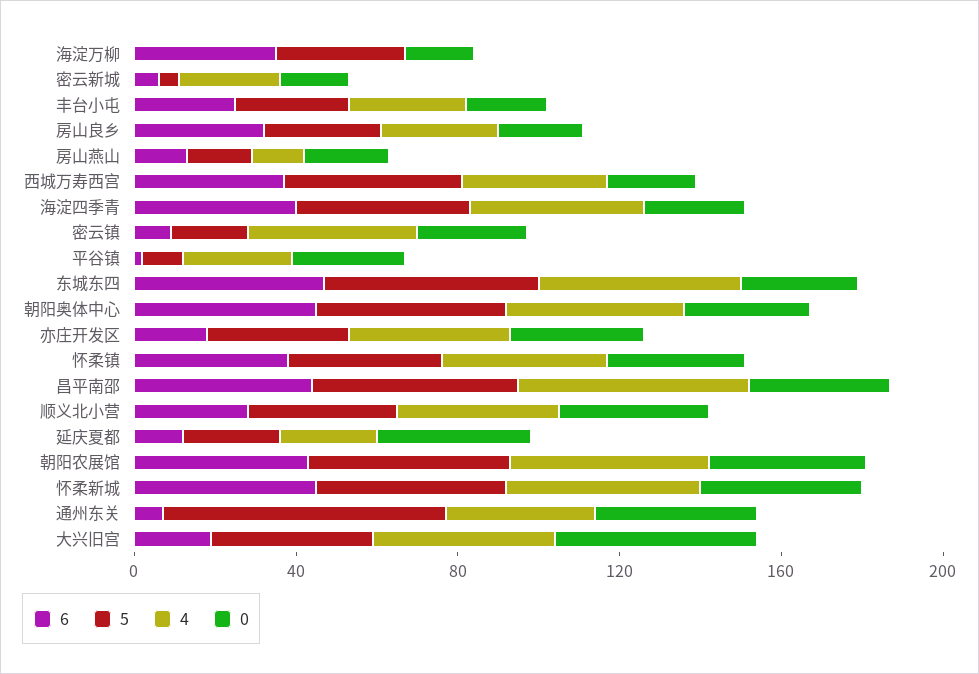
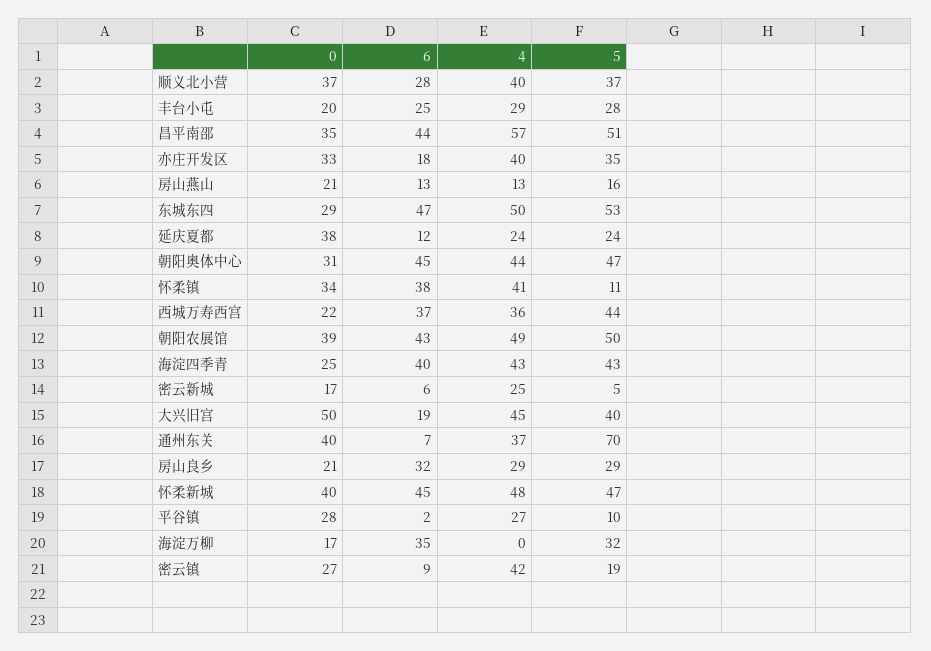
5, 怀柔镇: 40 -> 11

